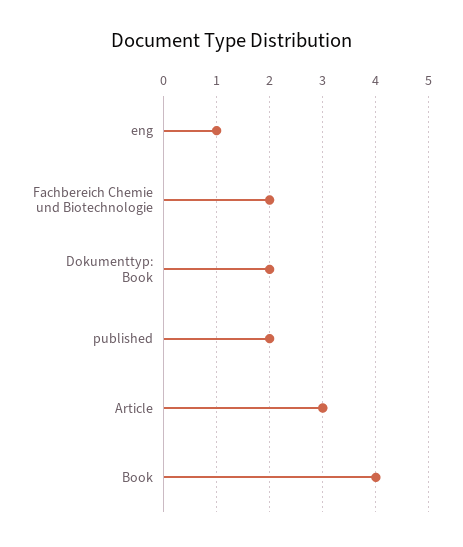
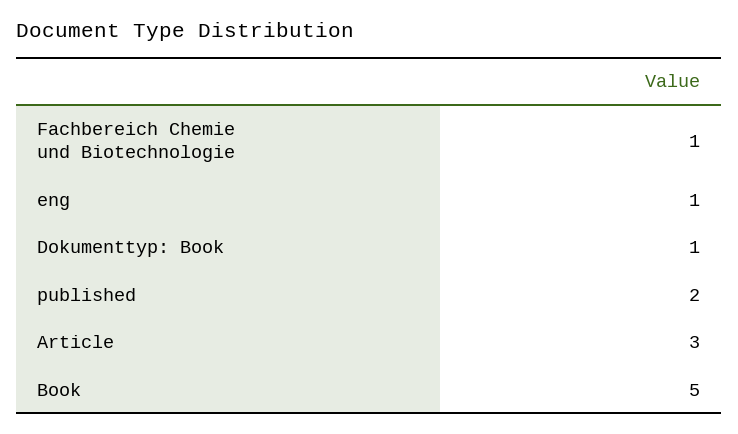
Fachbereich Chemie und Biotechnologie: 2 -> 1
Dokumenttyp: Book: 2 -> 1
Book: 4 -> 5

